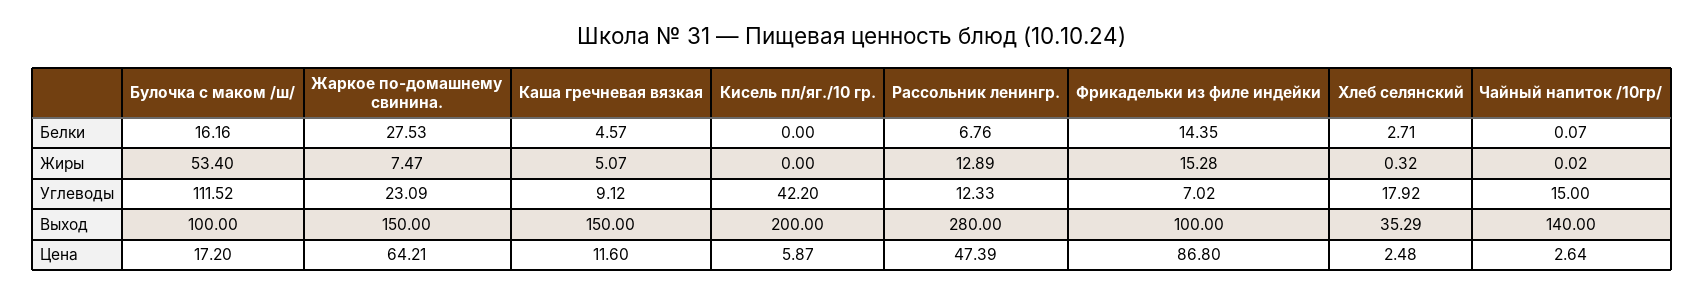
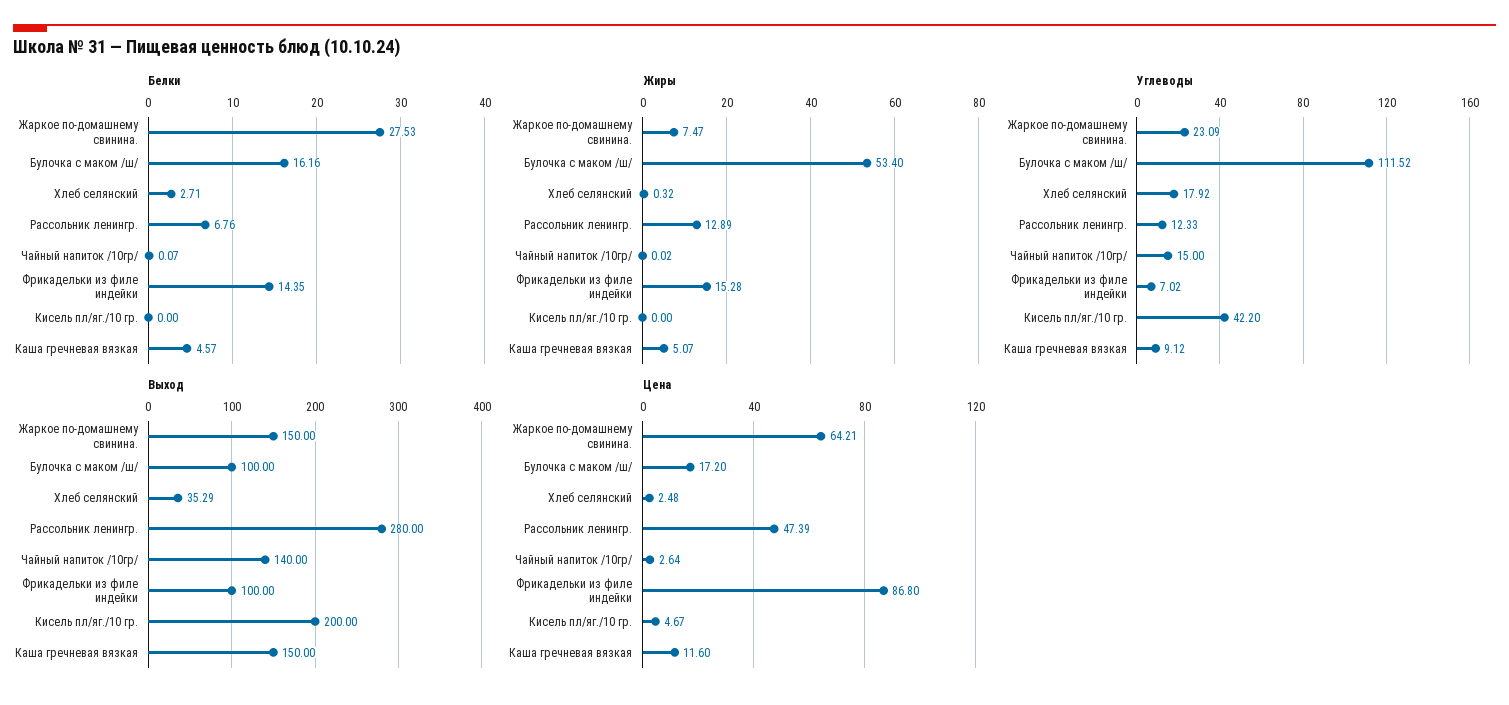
Цена, Кисель пл/яг./10 гр.: 5.87 -> 4.67

